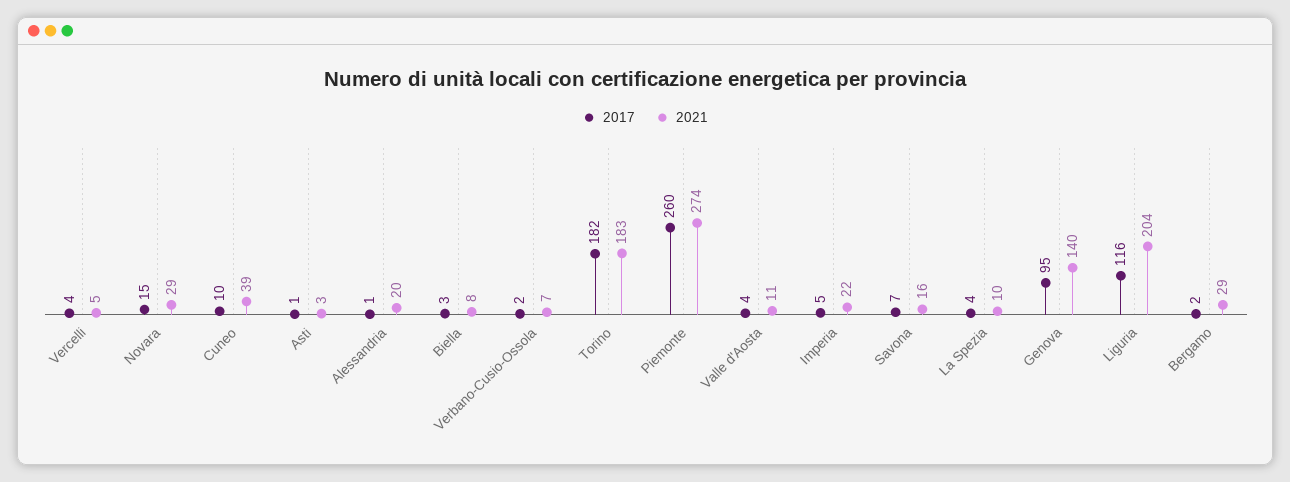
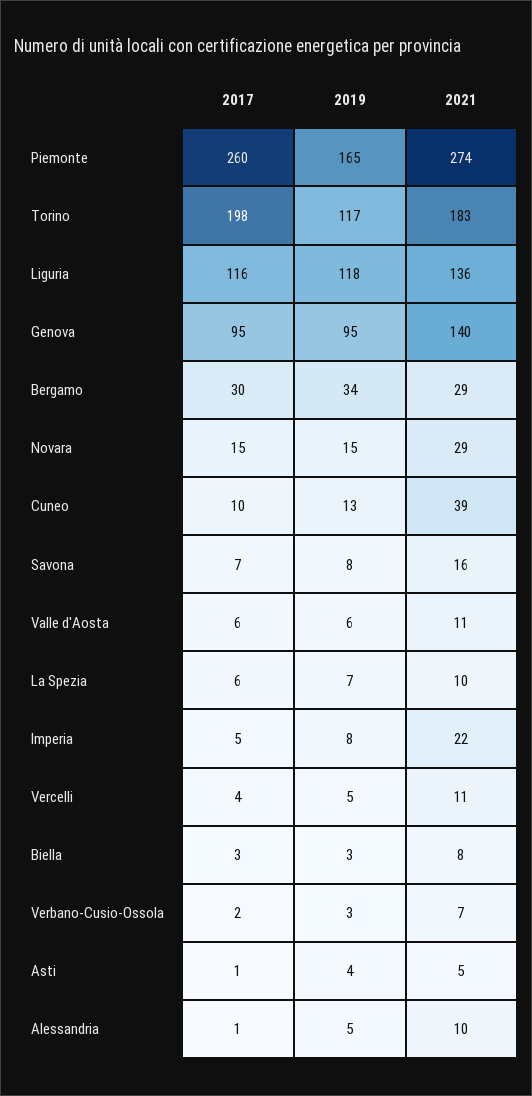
2021, Vercelli: 5 -> 11
2021, Asti: 3 -> 5
2021, Alessandria: 20 -> 10
2017, Torino: 182 -> 198
2017, Valle d'Aosta: 4 -> 6
2017, La Spezia: 4 -> 6
2021, Liguria: 204 -> 136
2017, Bergamo: 2 -> 30
2019, Piemonte: none -> 165
2019, Torino: none -> 117
2019, Liguria: none -> 118
2019, Genova: none -> 95
2019, Bergamo: none -> 34
2019, Novara: none -> 15
2019, Cuneo: none -> 13
2019, Savona: none -> 8
2019, Valle d'Aosta: none -> 6
2019, La Spezia: none -> 7
2019, Imperia: none -> 8
2019, Vercelli: none -> 5
2019, Biella: none -> 3
2019, Verbano-Cusio-Ossola: none -> 3
2019, Asti: none -> 4
2019, Alessandria: none -> 5

